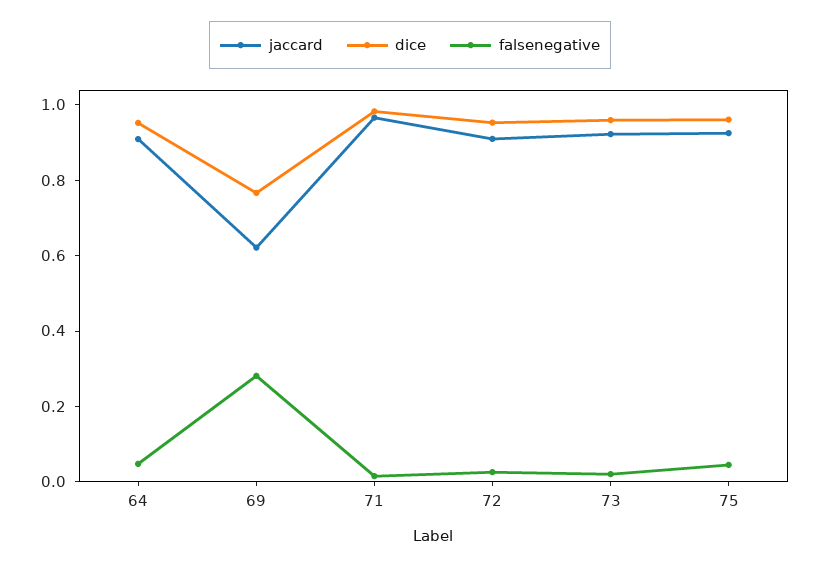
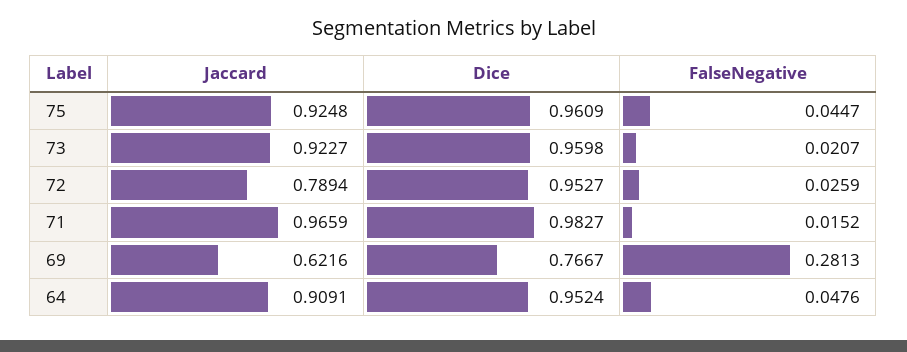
jaccard, 72: 0.9 -> 0.7894

